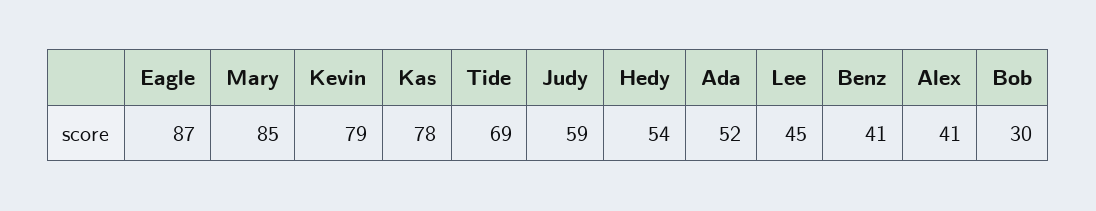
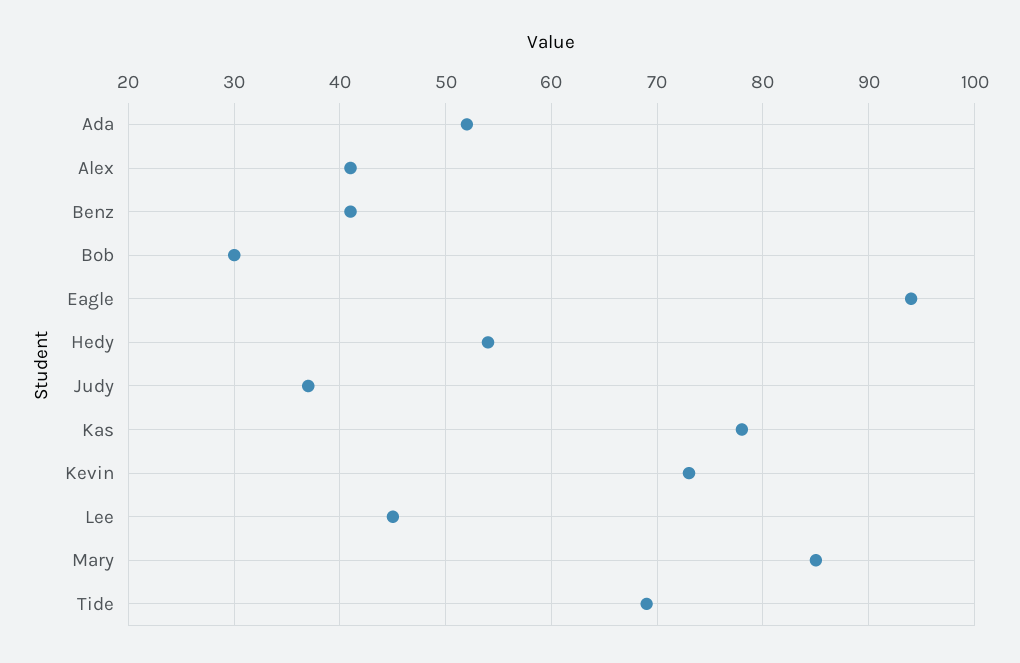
Eagle: 87 -> 94
Kevin: 79 -> 73
Judy: 59 -> 37

